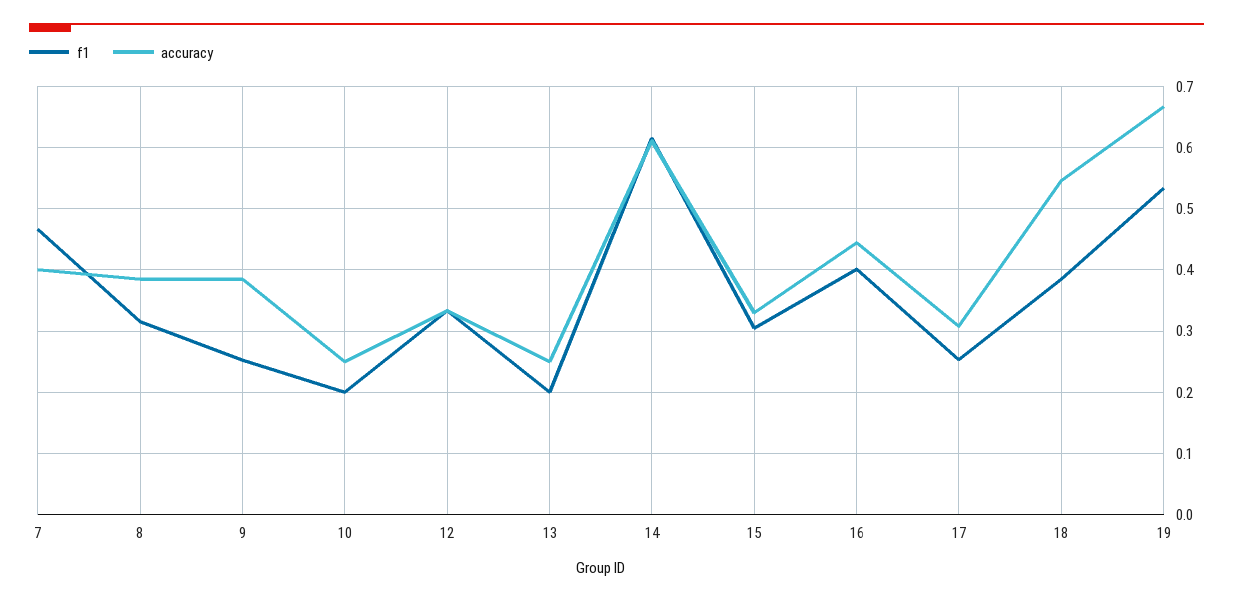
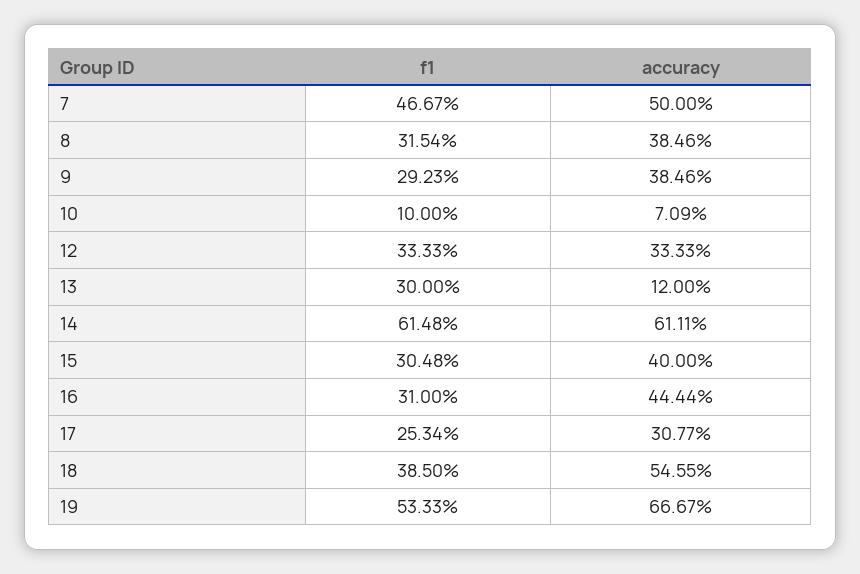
accuracy, 7: 0.4 -> 0.5
f1, 9: 0.25 -> 0.2923
f1, 10: 0.2 -> 0.1
accuracy, 10: 0.25 -> 0.0709
f1, 13: 0.2 -> 0.3
accuracy, 13: 0.25 -> 0.12
accuracy, 15: 0.33 -> 0.4
f1, 16: 0.4 -> 0.31

